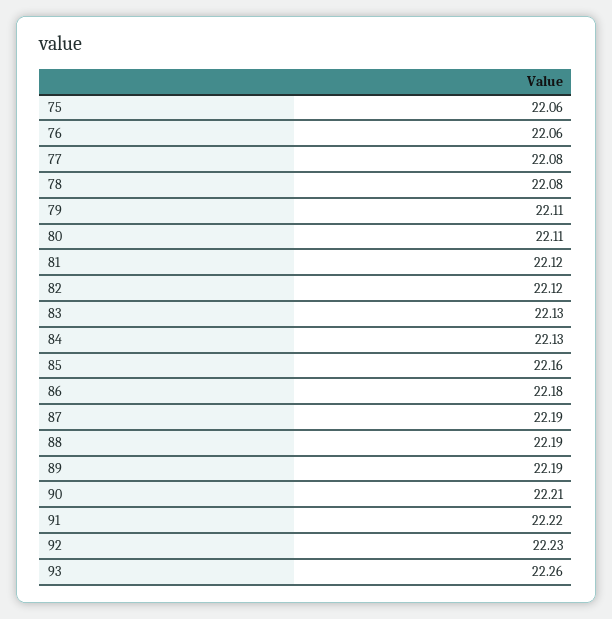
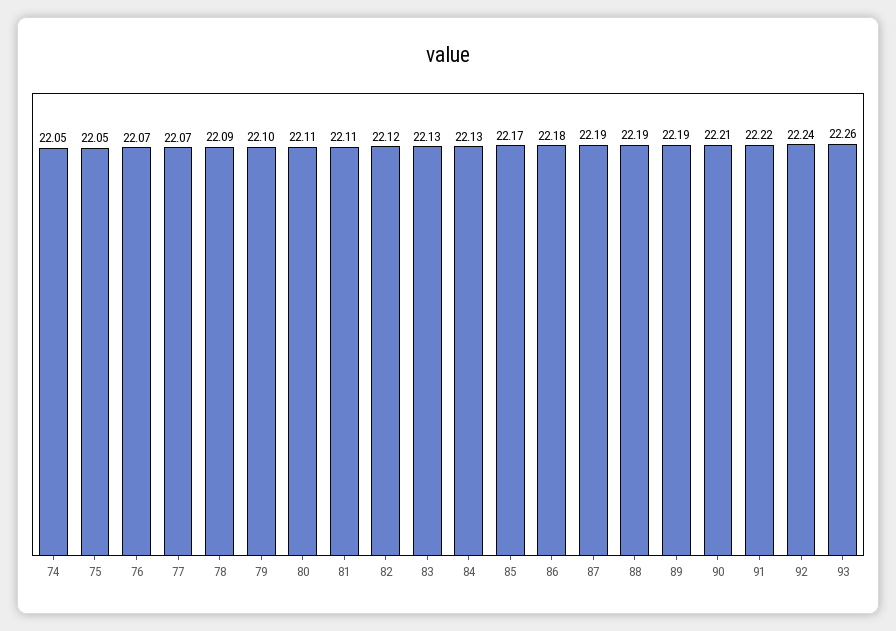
75: 22.06 -> 22.05
76: 22.06 -> 22.07
77: 22.08 -> 22.07
78: 22.08 -> 22.09
79: 22.11 -> 22.1
81: 22.12 -> 22.11
85: 22.16 -> 22.17
92: 22.23 -> 22.24
74: none -> 22.05

